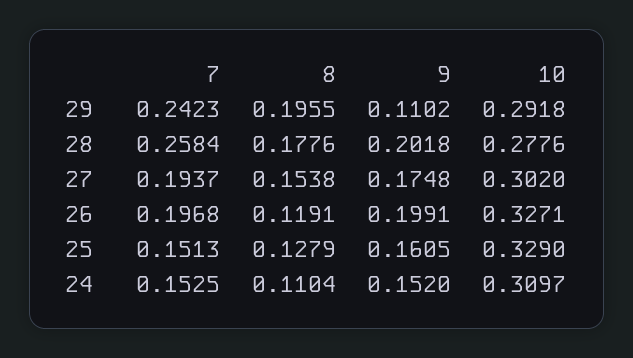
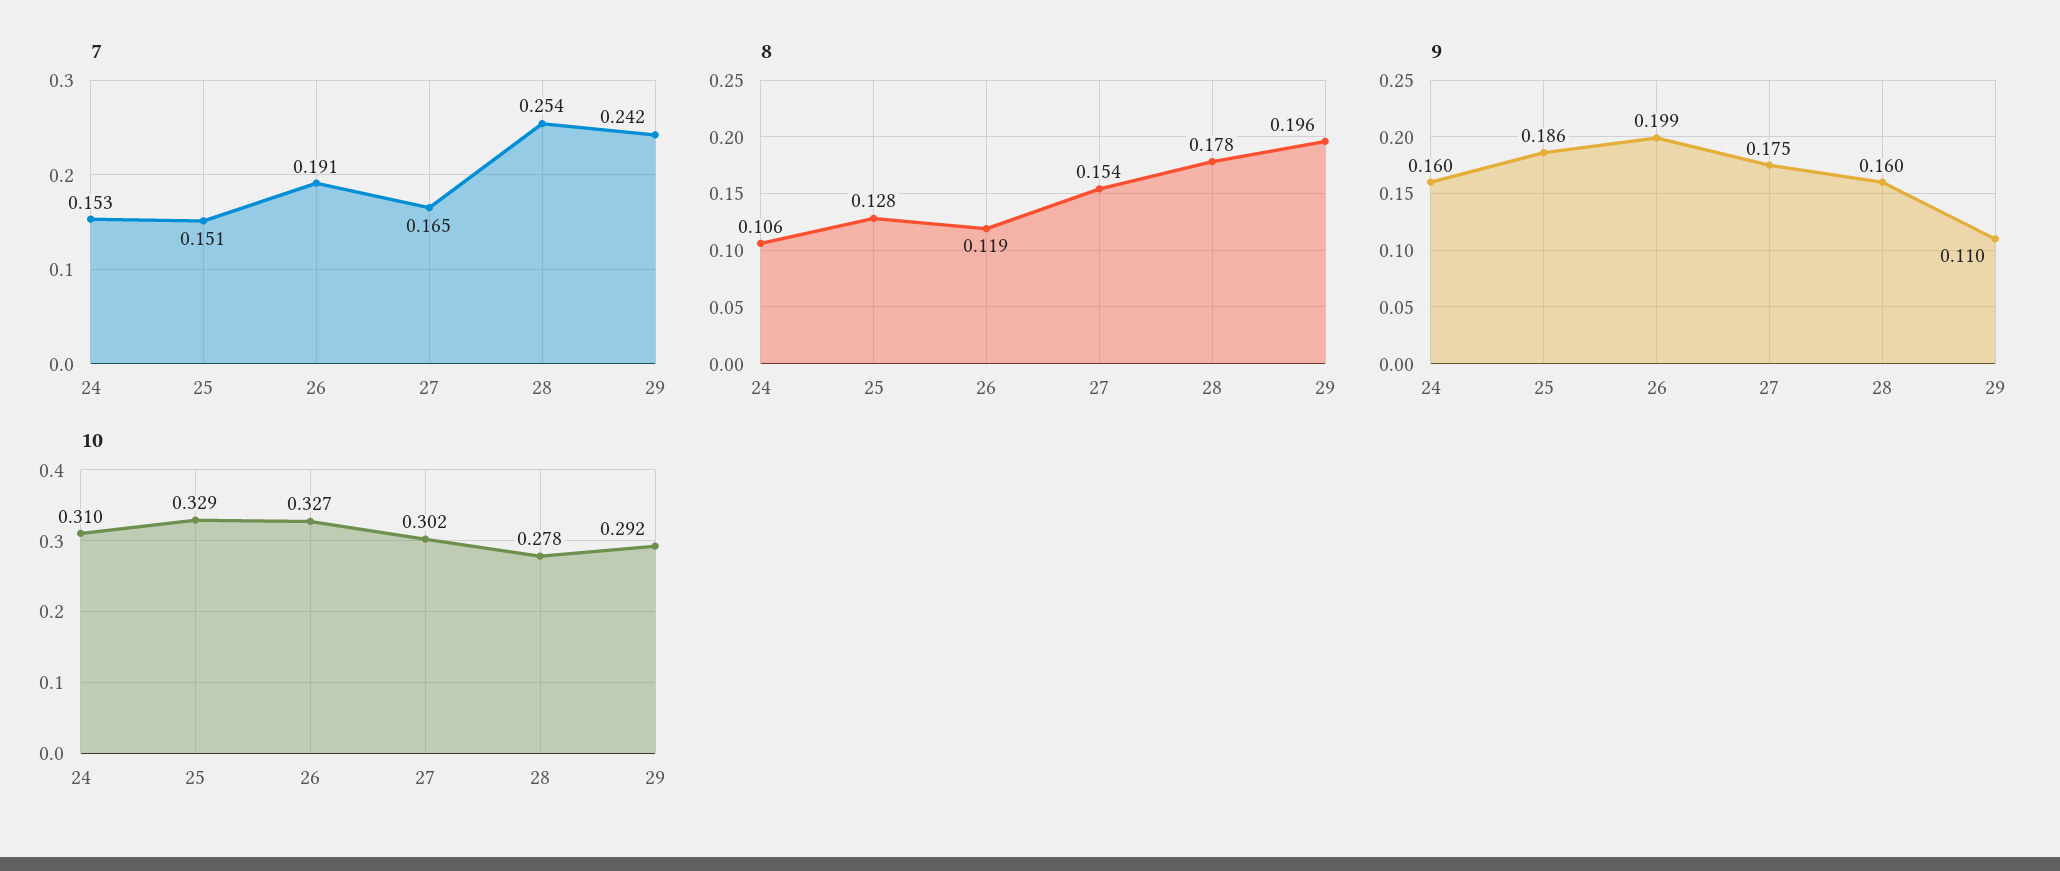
7, 28: 0.2584 -> 0.254
9, 28: 0.2018 -> 0.16
7, 27: 0.1937 -> 0.165
7, 26: 0.1968 -> 0.191
9, 25: 0.1605 -> 0.186
8, 24: 0.1104 -> 0.106
9, 24: 0.152 -> 0.16

